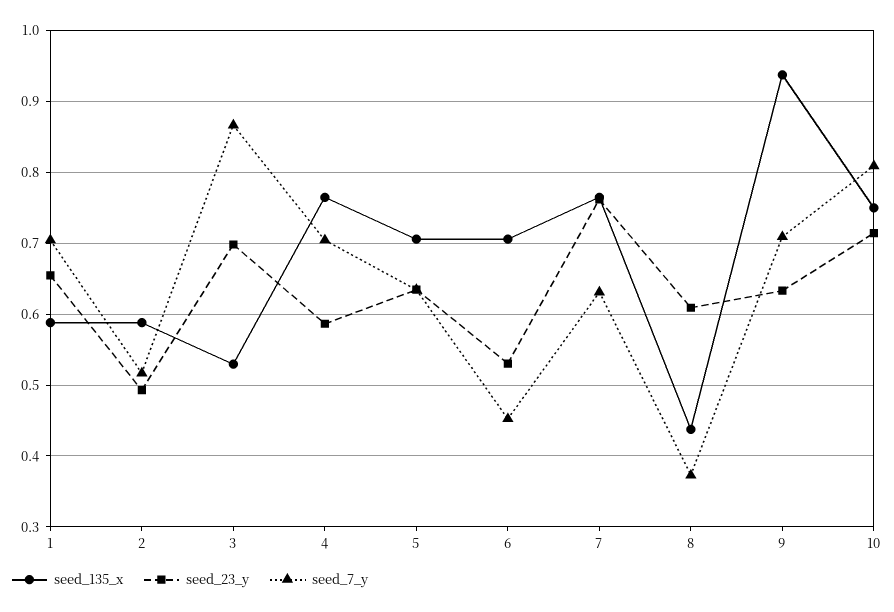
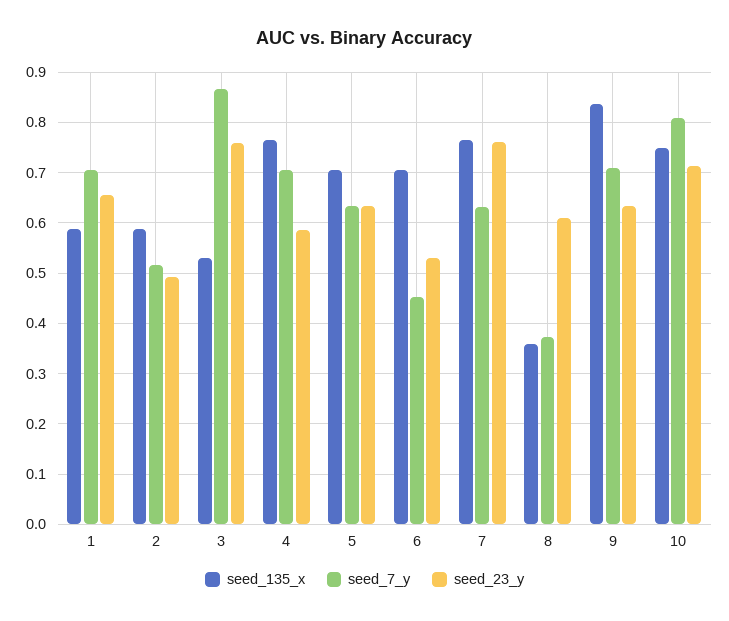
seed_23_y, 3: 0.7 -> 0.76
seed_135_x, 8: 0.44 -> 0.36
seed_135_x, 9: 0.94 -> 0.84

